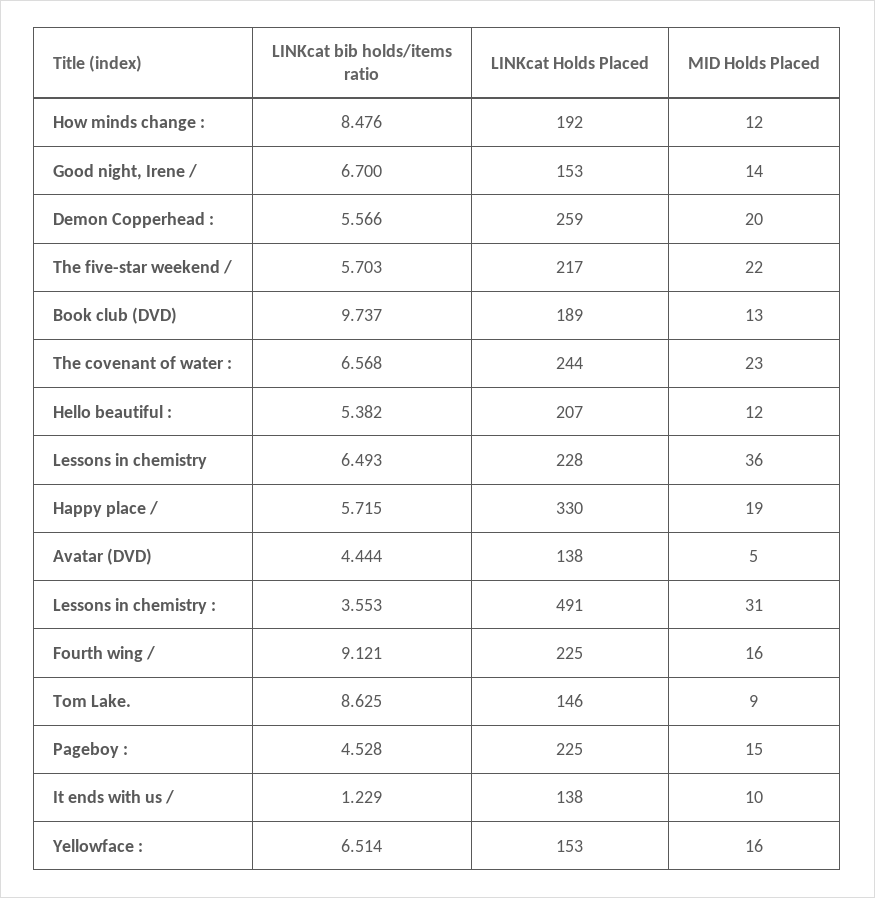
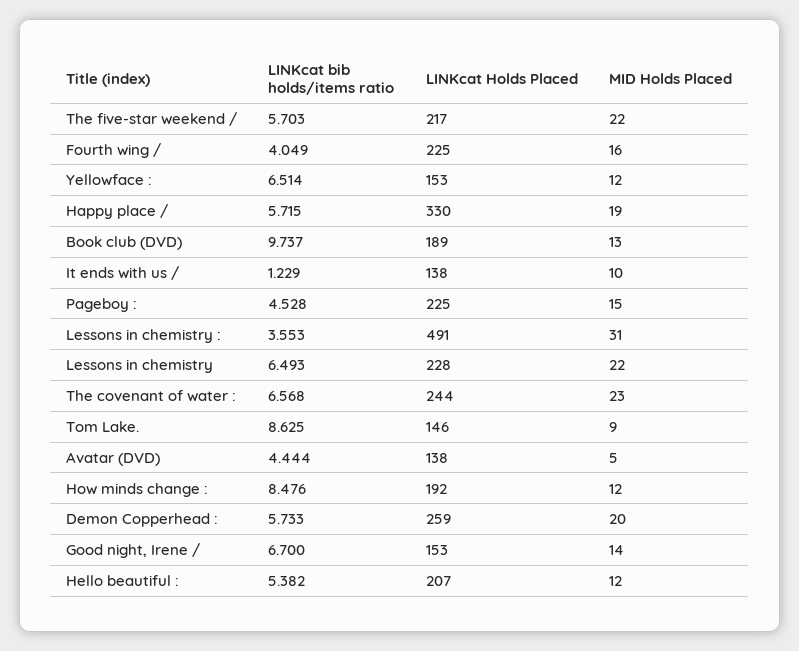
LINKcat bib holds/items ratio, Demon Copperhead :: 5.566 -> 5.733
MID Holds Placed, Lessons in chemistry: 36 -> 22
LINKcat bib holds/items ratio, Fourth wing /: 9.121 -> 4.049
MID Holds Placed, Yellowface :: 16 -> 12

